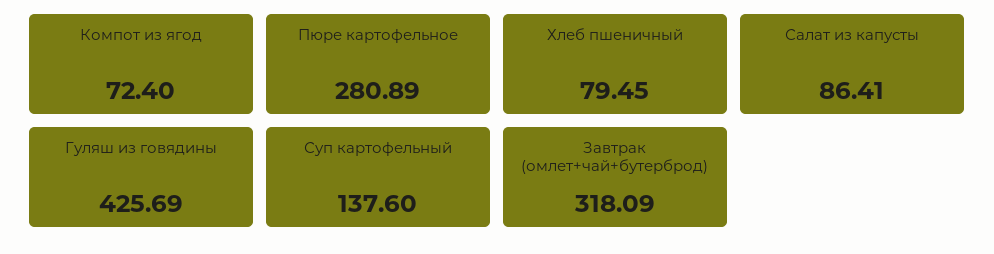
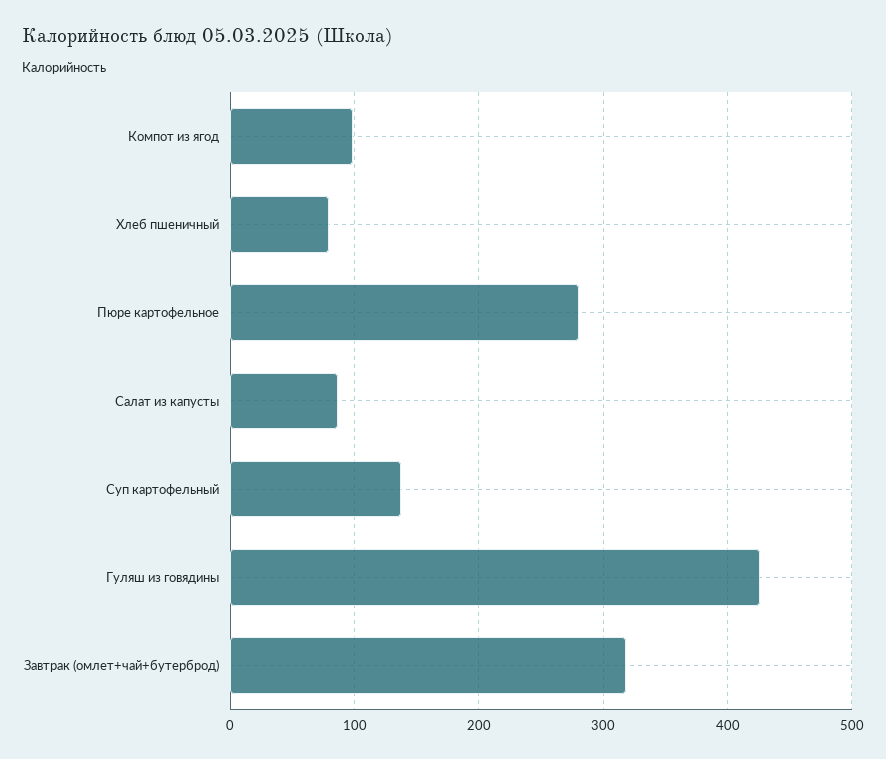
Компот из ягод: 72.4 -> 100

